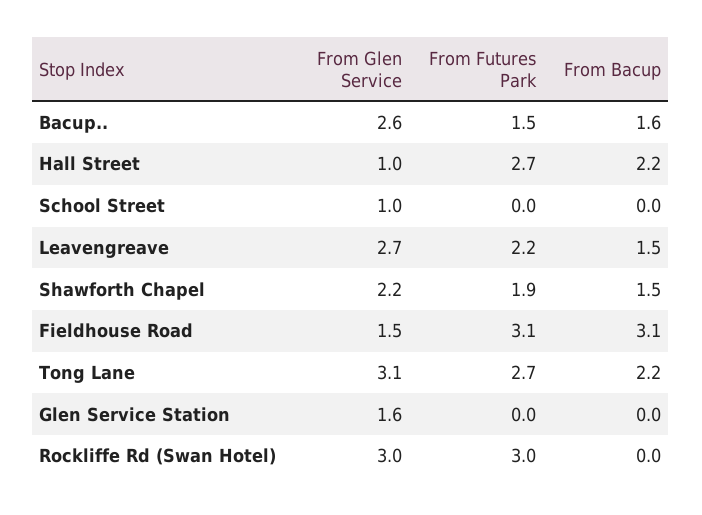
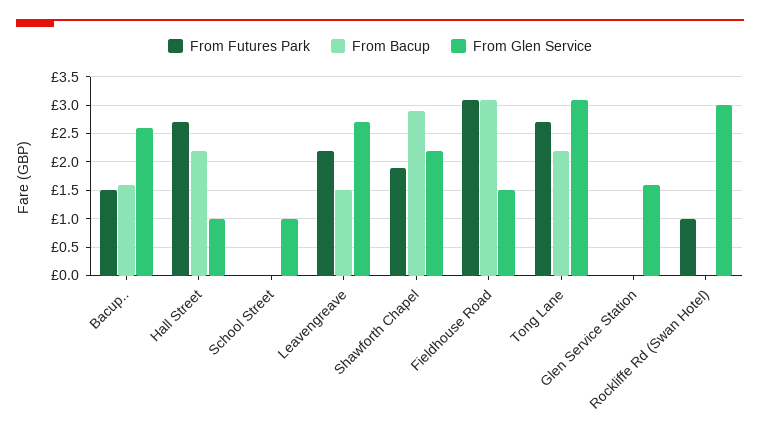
From Bacup, Shawforth Chapel: 1.5 -> 3
From Futures Park, Rockliffe Rd (Swan Hotel): 3 -> 1

